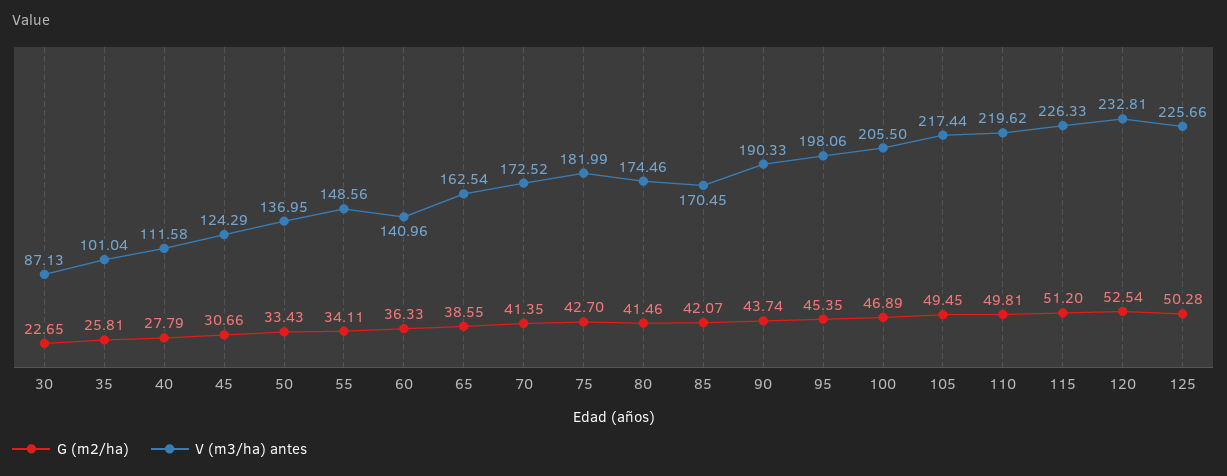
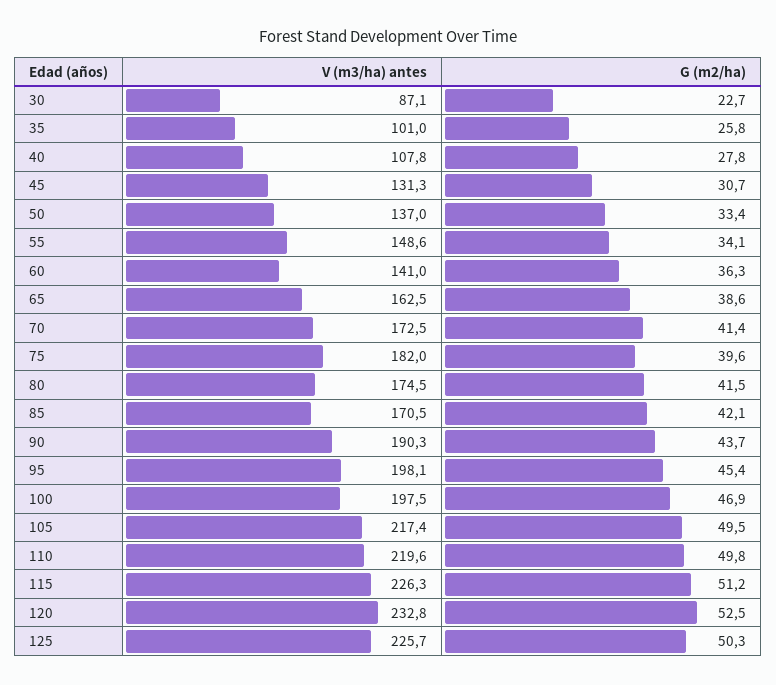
V (m3/ha) antes, 40: 111.58 -> 107.8
V (m3/ha) antes, 45: 124.29 -> 131.3
G (m2/ha), 75: 42.7 -> 39.6
V (m3/ha) antes, 100: 205.5 -> 197.5

